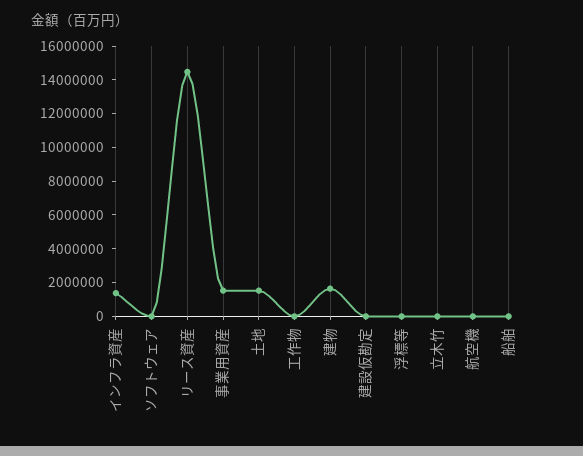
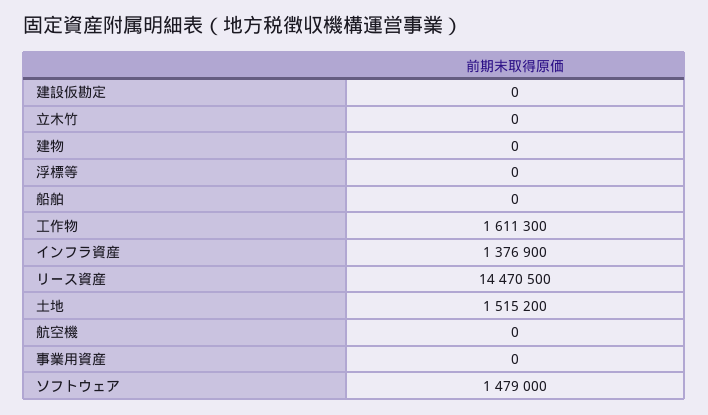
ソフトウェア: 0 -> 1479000
事業用資産: 1500000 -> 0
工作物: 0 -> 1611300
建物: 1500000 -> 0

